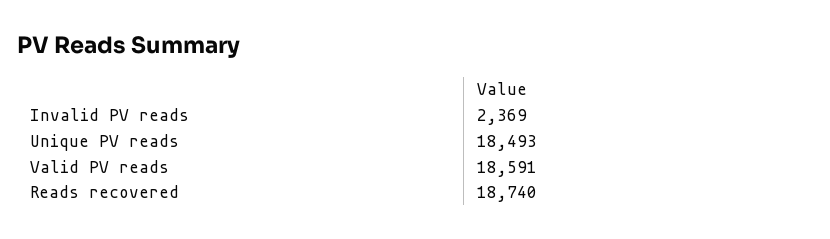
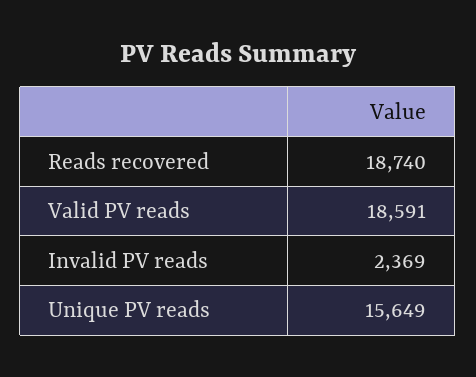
Unique PV reads: 18493 -> 15649

